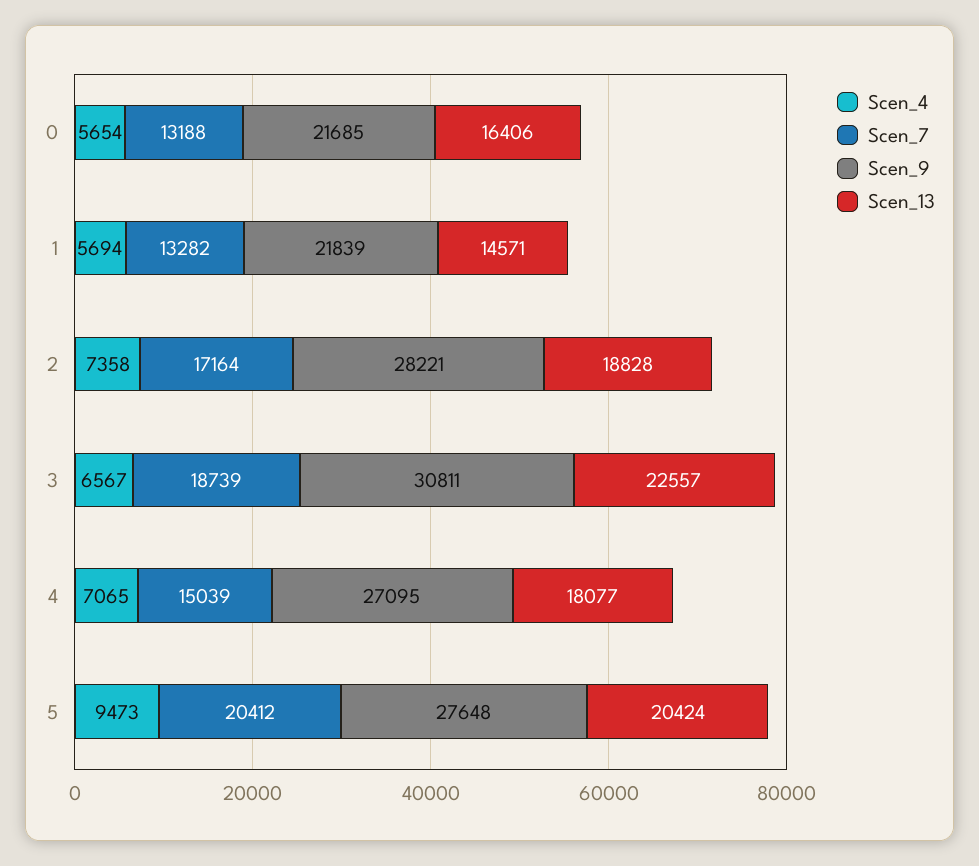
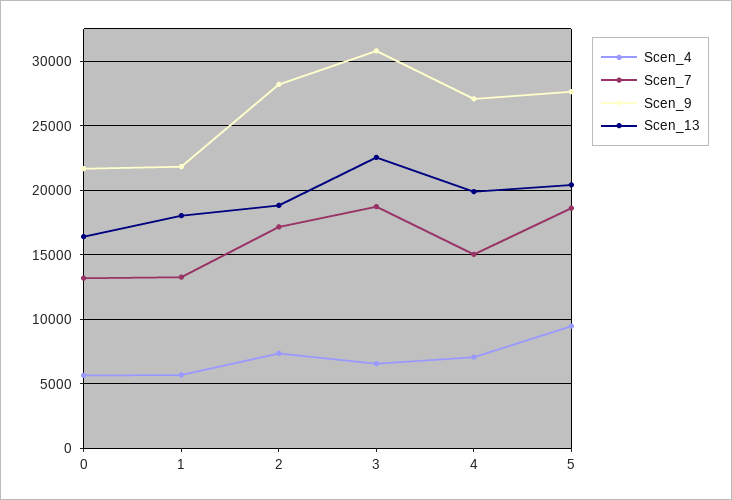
Scen_13, 1: 14571 -> 18000
Scen_13, 4: 18077 -> 20000
Scen_7, 5: 20412 -> 18500

